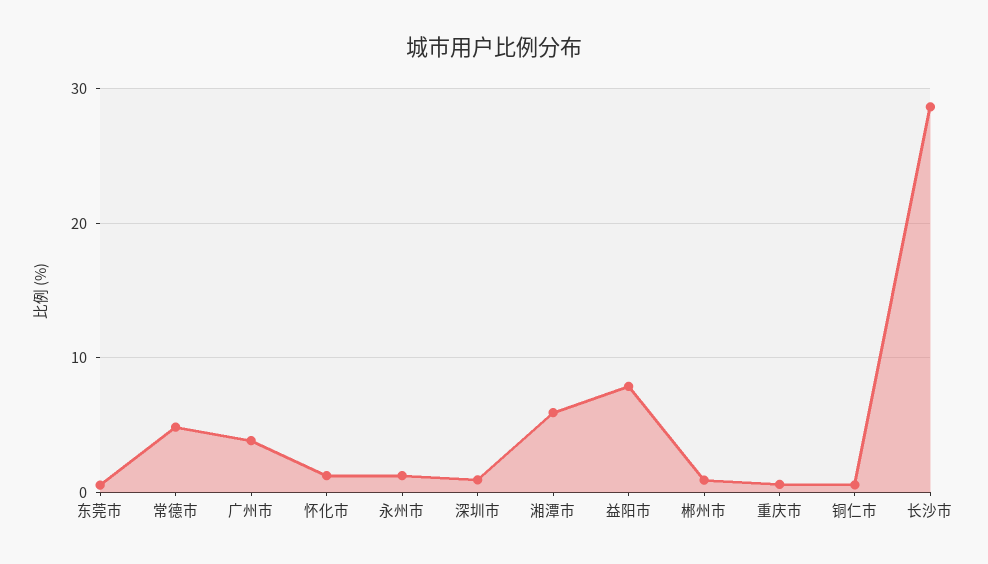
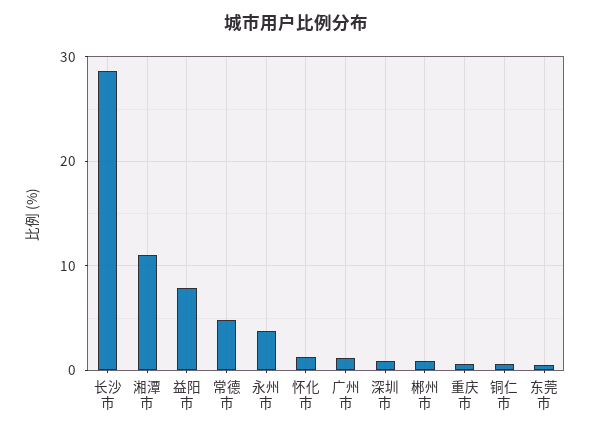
广州市: 4 -> 1
永州市: 1 -> 4
湘潭市: 6 -> 11

